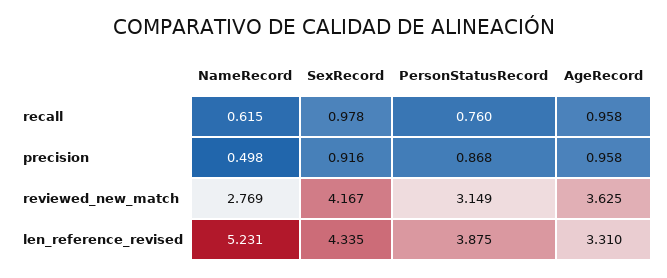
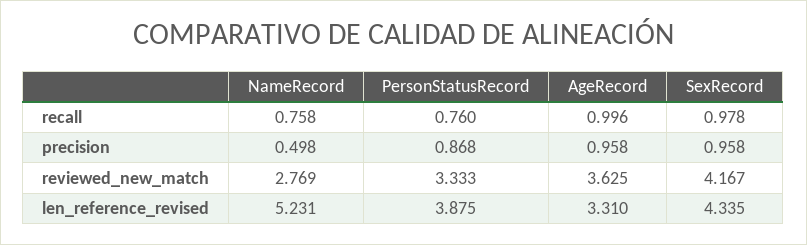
NameRecord, recall: 0.615 -> 0.758
AgeRecord, recall: 0.958 -> 0.996
SexRecord, precision: 0.916 -> 0.958
PersonStatusRecord, reviewed_new_match: 3.149 -> 3.333

